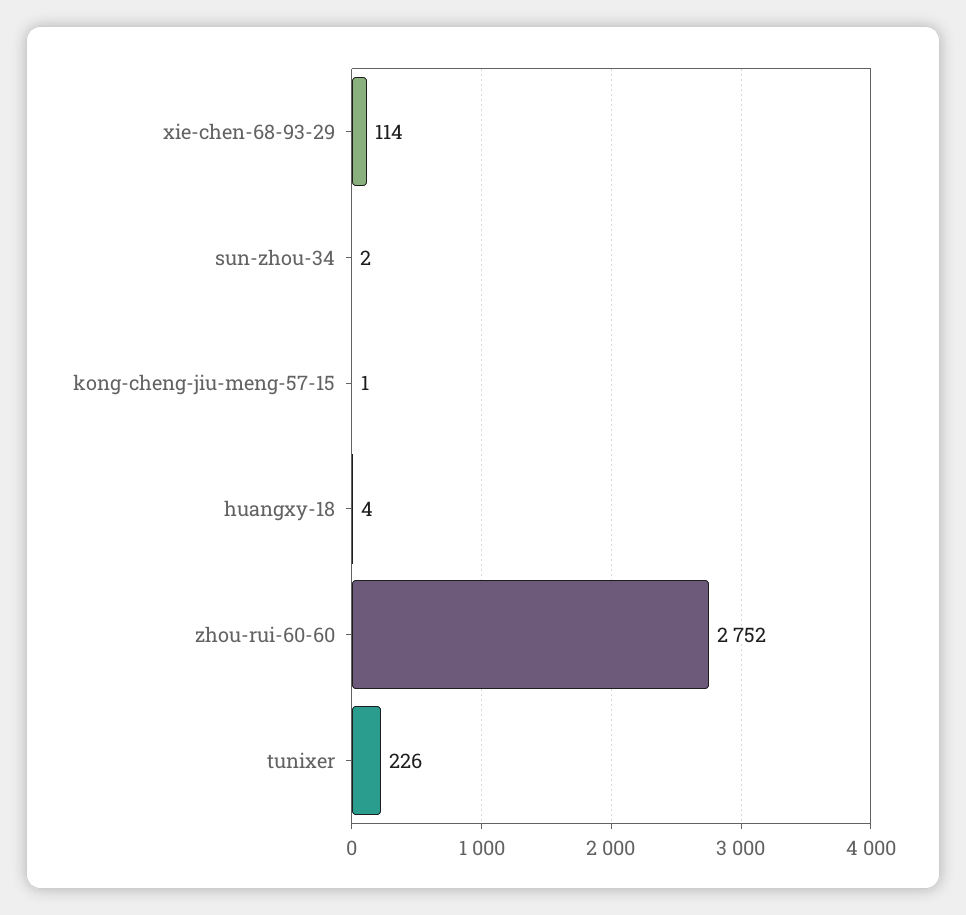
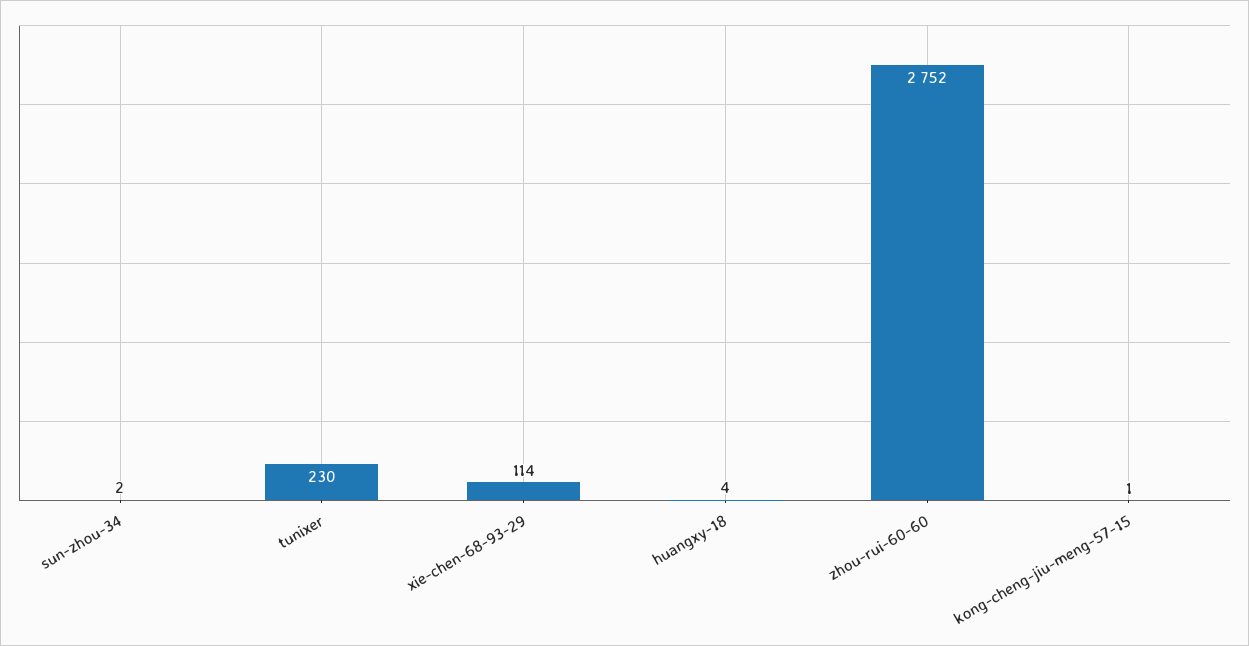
tunixer: 226 -> 230

